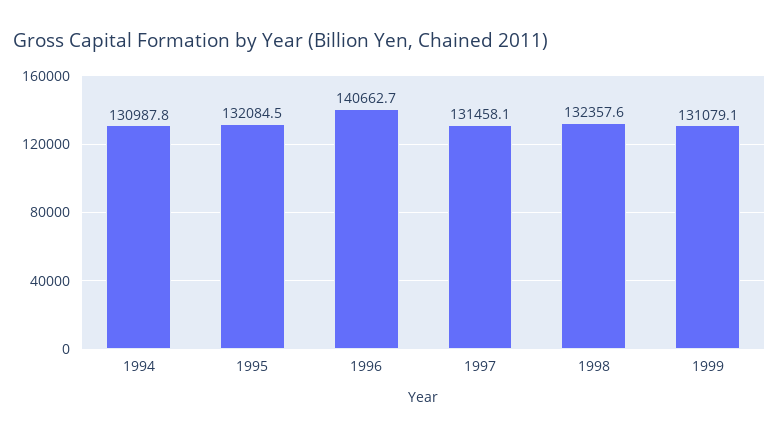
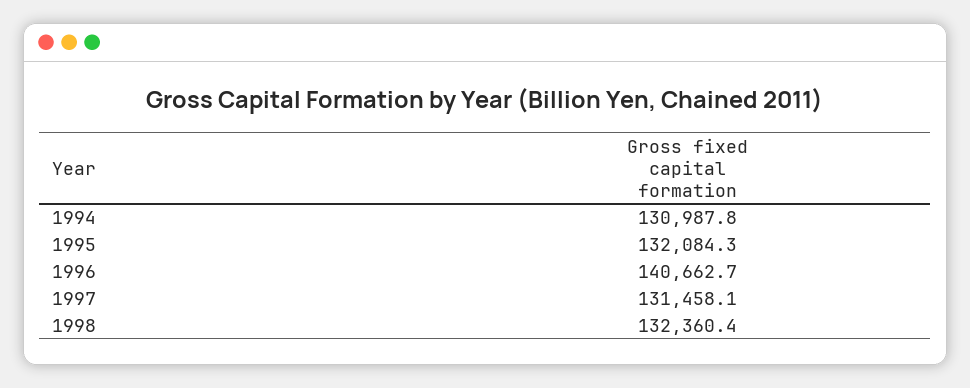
1995: 132084.5 -> 132084.3
1998: 132357.6 -> 132360.4
1999: 131079.1 -> none

